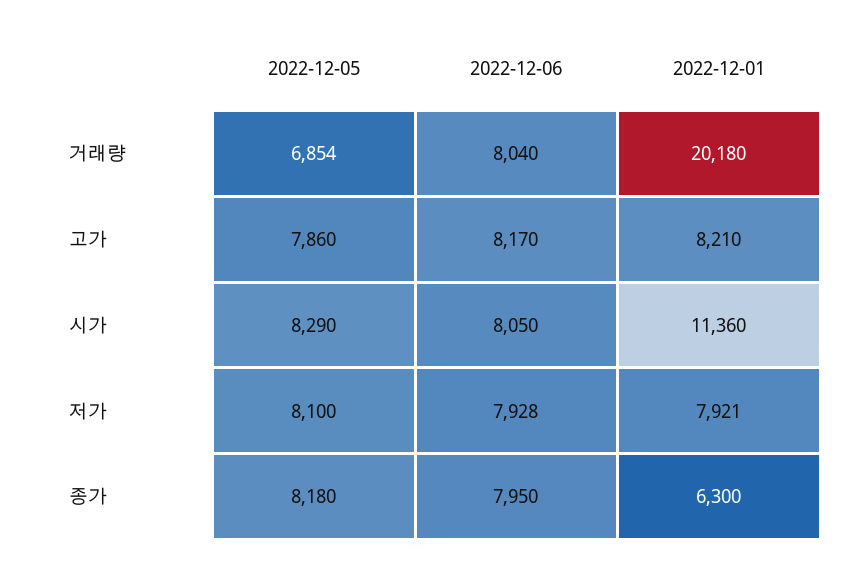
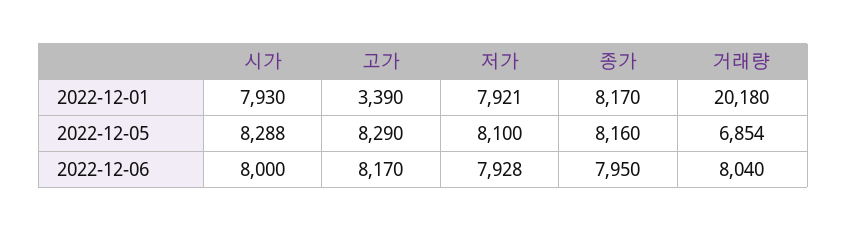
2022-12-05, 고가: 7860 -> 8290
2022-12-01, 고가: 8210 -> 3390
2022-12-05, 시가: 8290 -> 8288
2022-12-06, 시가: 8050 -> 8000
2022-12-01, 시가: 11360 -> 7930
2022-12-05, 종가: 8180 -> 8160
2022-12-01, 종가: 6300 -> 8170

